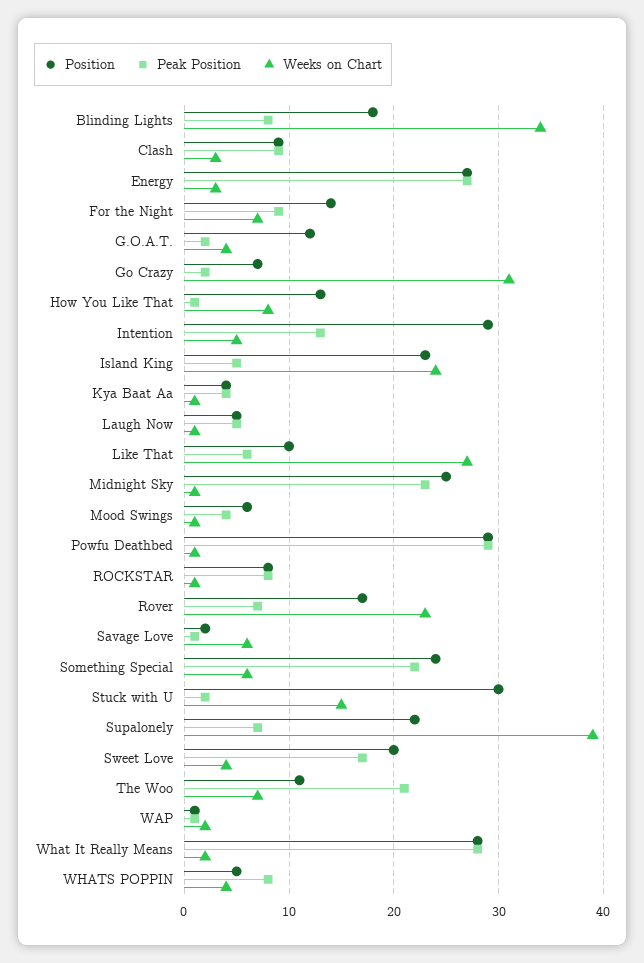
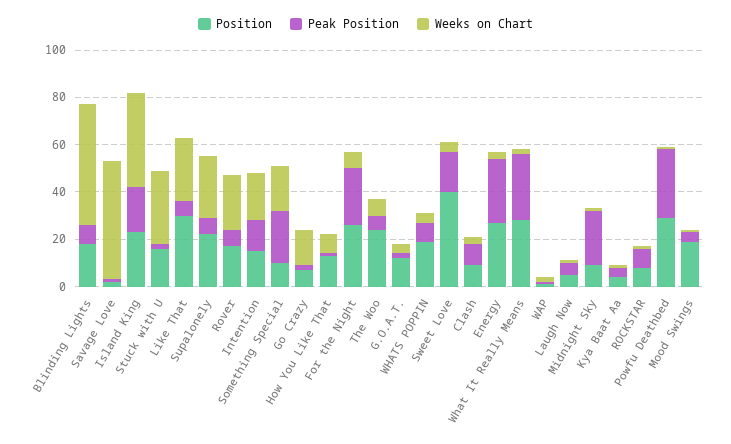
Weeks on Chart, Blinding Lights: 34 -> 50
Position, For the Night: 14 -> 25
Peak Position, For the Night: 9 -> 25
Weeks on Chart, Go Crazy: 31 -> 15
Position, Intention: 29 -> 15
Weeks on Chart, Intention: 5 -> 20
Peak Position, Island King: 5 -> 20
Weeks on Chart, Island King: 24 -> 40
Position, Like That: 10 -> 30
Position, Midnight Sky: 25 -> 10
Position, Mood Swings: 6 -> 20
Weeks on Chart, Savage Love: 6 -> 50
Position, Something Special: 24 -> 10
Weeks on Chart, Something Special: 6 -> 20
Position, Stuck with U: 30 -> 15
Weeks on Chart, Stuck with U: 15 -> 30
Weeks on Chart, Supalonely: 39 -> 25
Position, Sweet Love: 20 -> 40
Position, The Woo: 11 -> 25
Peak Position, The Woo: 21 -> 5
Position, WHATS POPPIN: 5 -> 20

